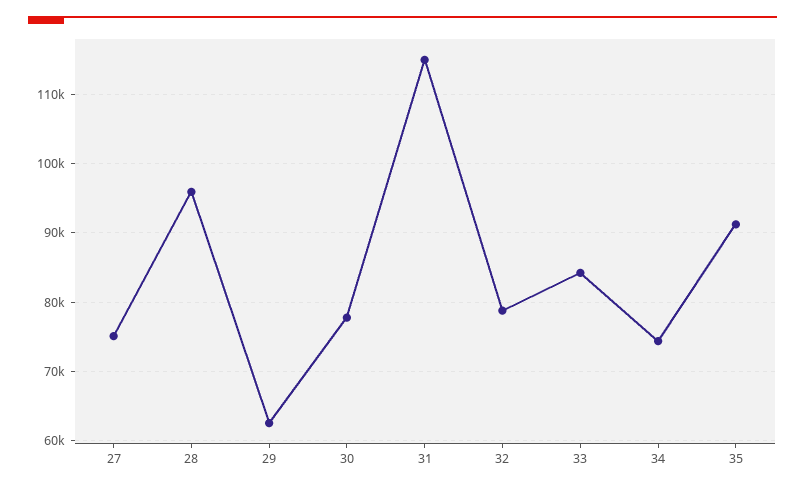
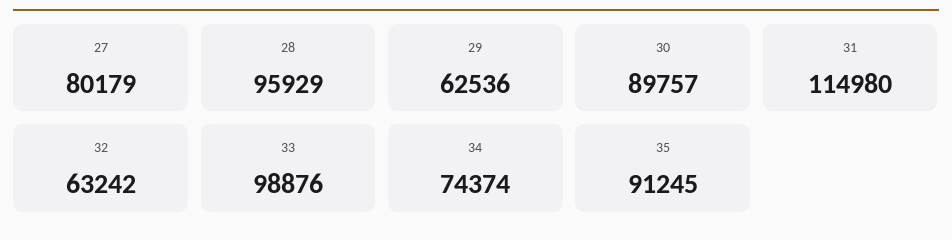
27: 75000 -> 80179
30: 78000 -> 89757
32: 79000 -> 63242
33: 84000 -> 98876

